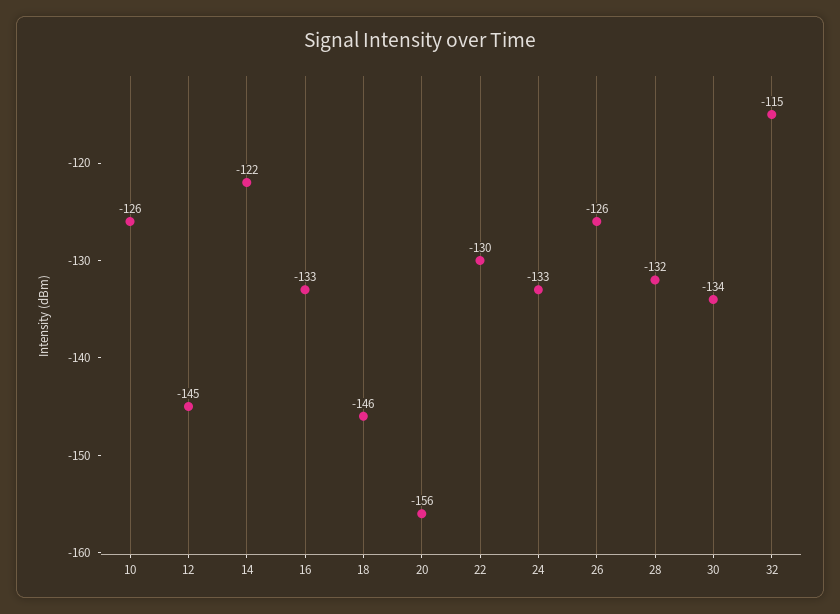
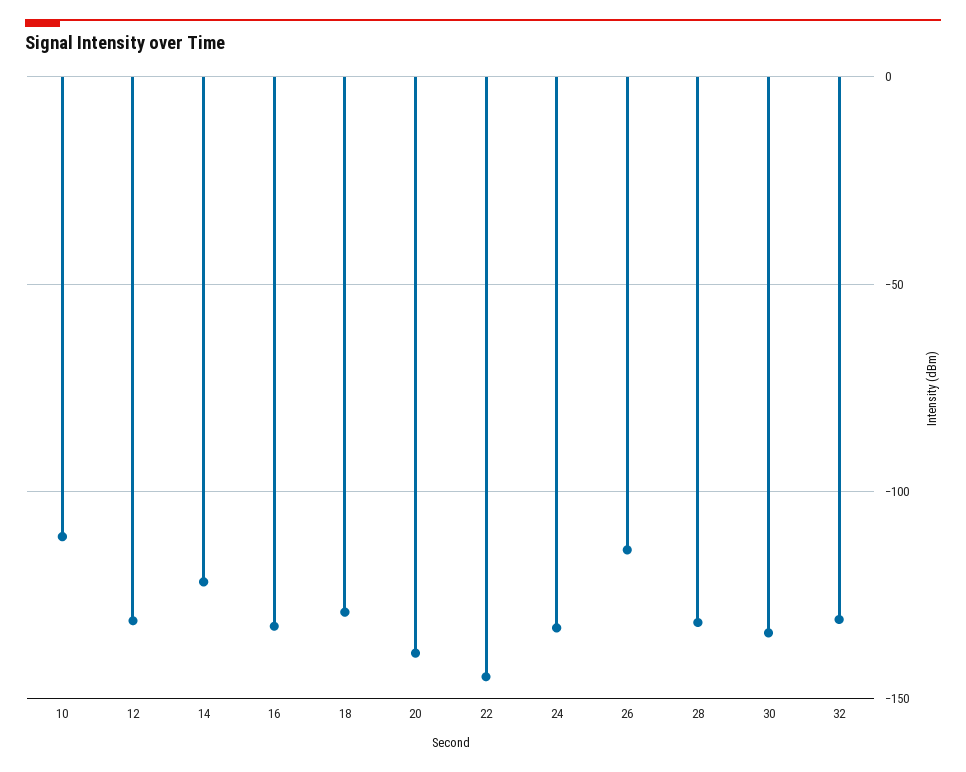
10: -126 -> -110
12: -145 -> -130
18: -146 -> -130
20: -156 -> -140
22: -130 -> -145
26: -126 -> -115
32: -115 -> -130

